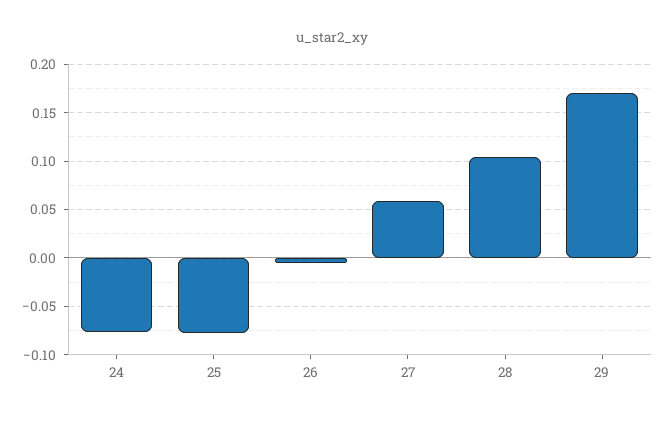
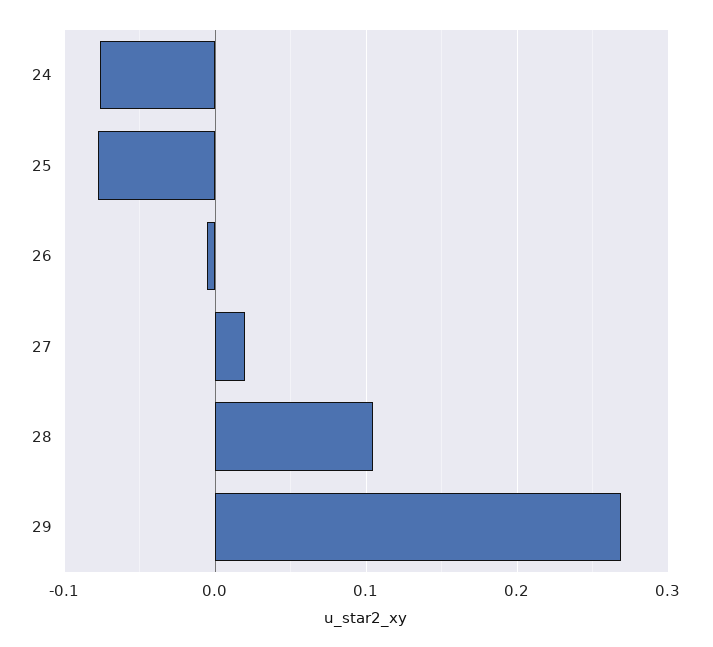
27: 0.06 -> 0.02
29: 0.17 -> 0.27

